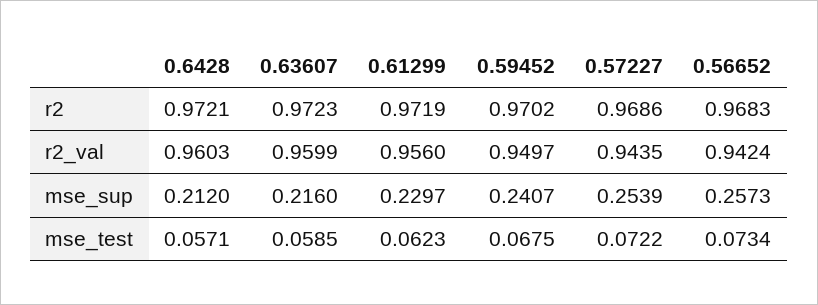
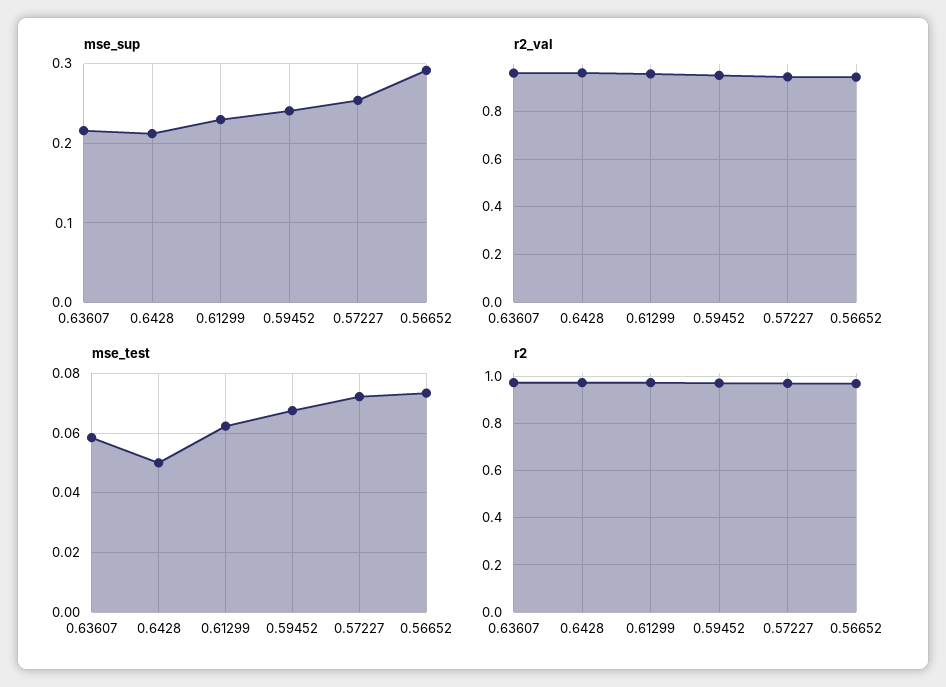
mse_sup, 0.56652: 0.2573 -> 0.29
mse_test, 0.6428: 0.0571 -> 0.05

